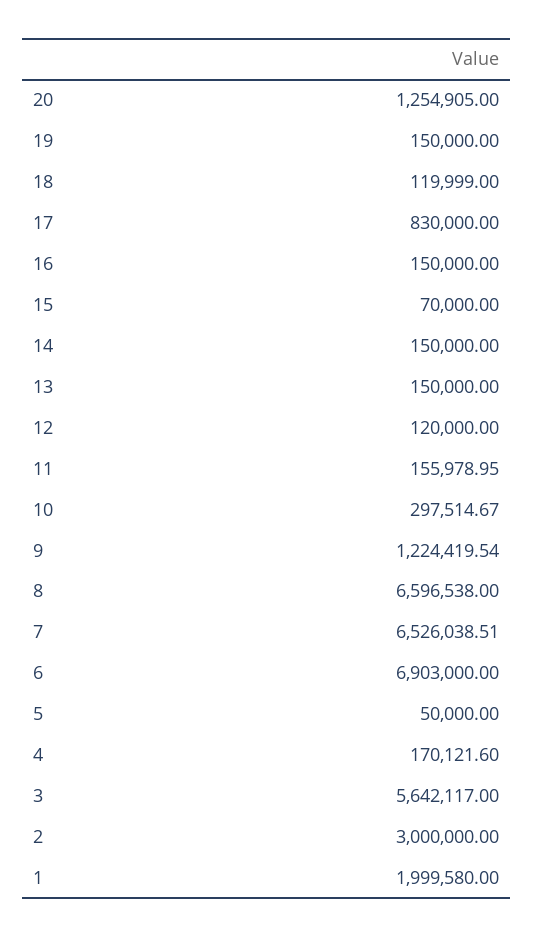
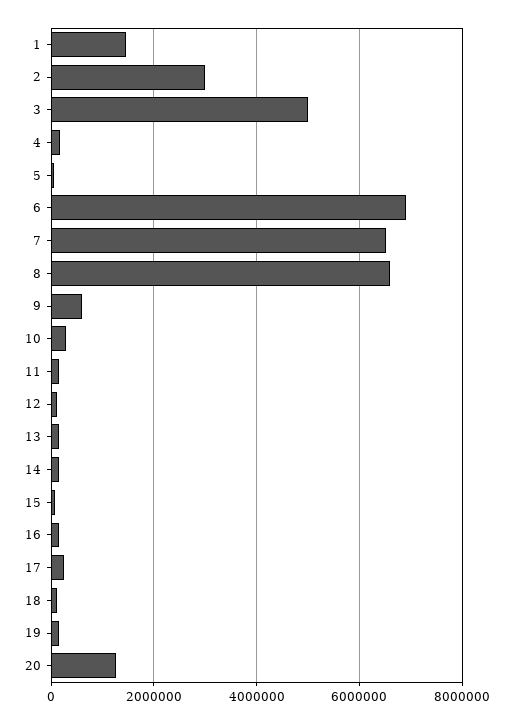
17: 830000 -> 200000
9: 1224419.54 -> 600000
3: 5642117 -> 5000000
1: 1999580 -> 1400000

